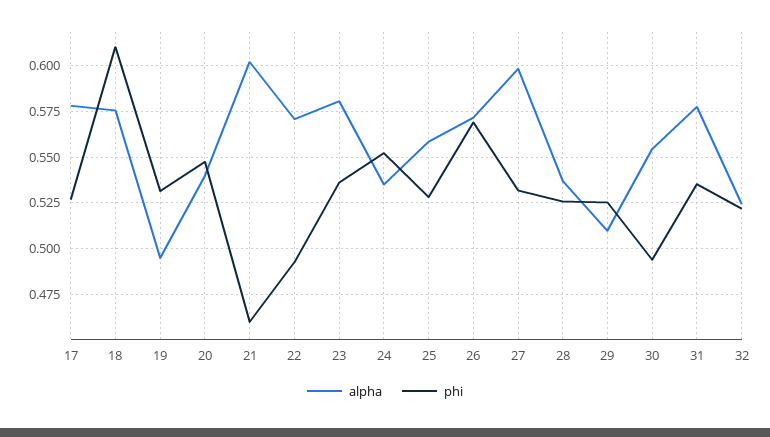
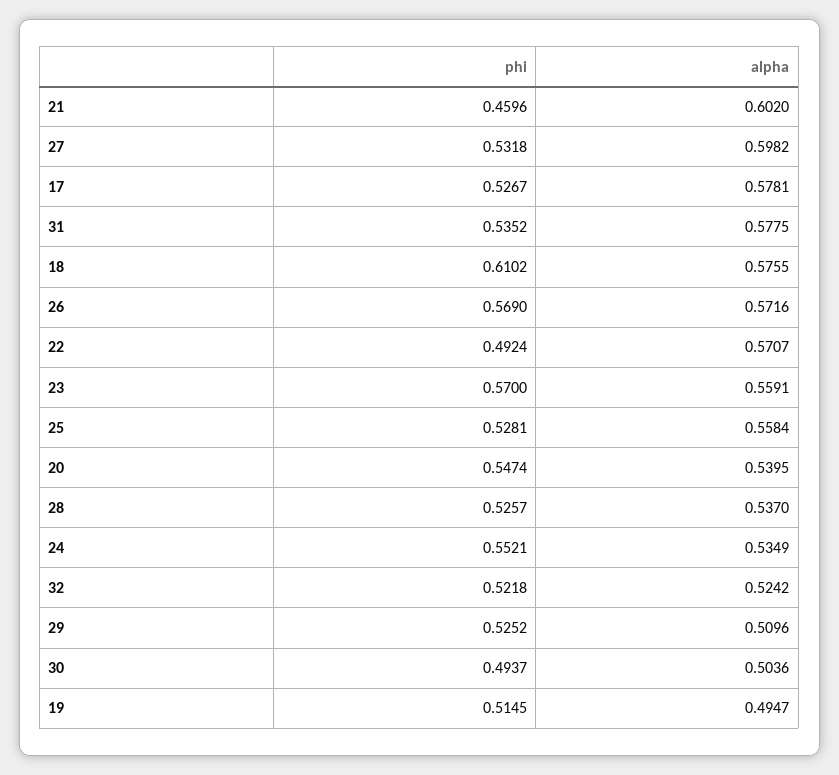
phi, 19: 0.53 -> 0.5145
alpha, 23: 0.58 -> 0.5591
phi, 23: 0.535 -> 0.57
alpha, 30: 0.555 -> 0.5036

